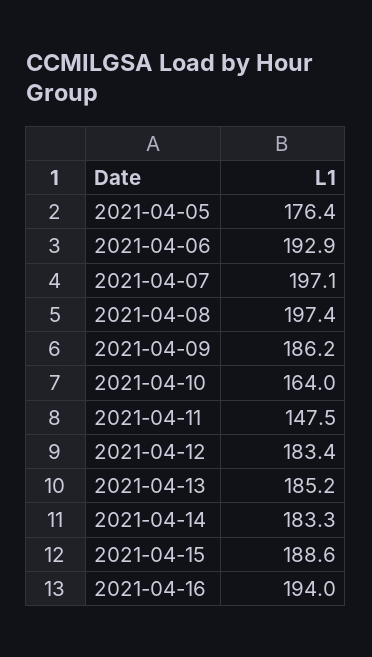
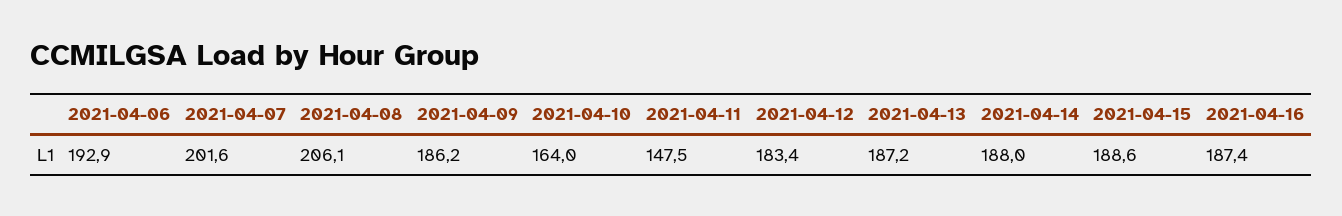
2021-04-05: 176.4 -> none
2021-04-07: 197.1 -> 201.6
2021-04-08: 197.4 -> 206.1
2021-04-13: 185.2 -> 187.2
2021-04-14: 183.3 -> 188
2021-04-16: 194 -> 187.4

